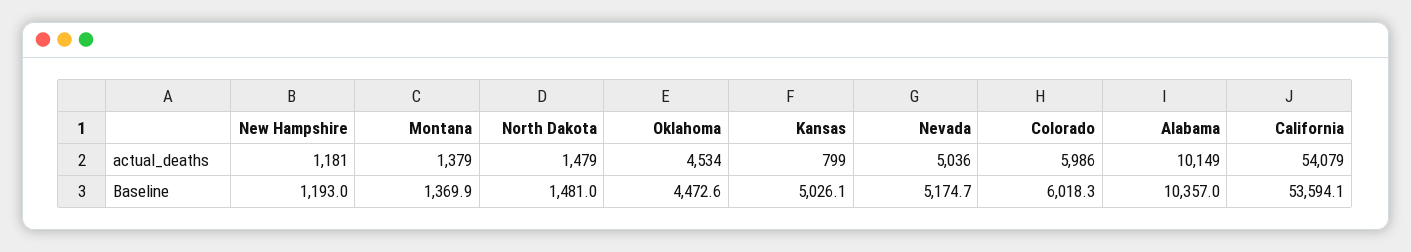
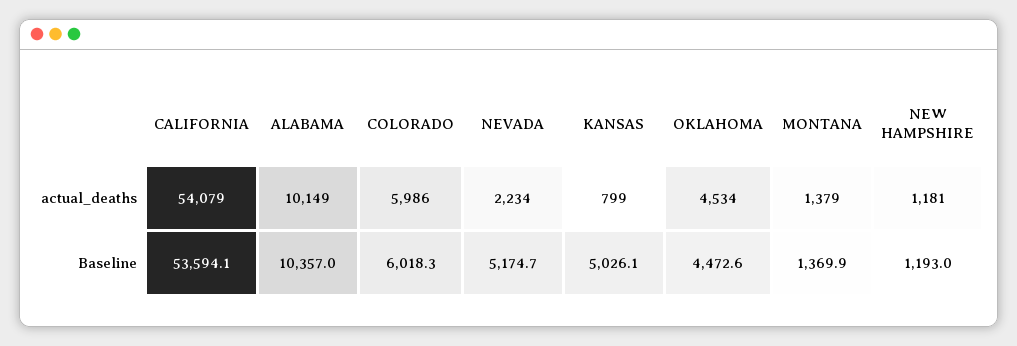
North Dakota, actual_deaths: 1479 -> none
Nevada, actual_deaths: 5036 -> 2234
North Dakota, Baseline: 1481 -> none

